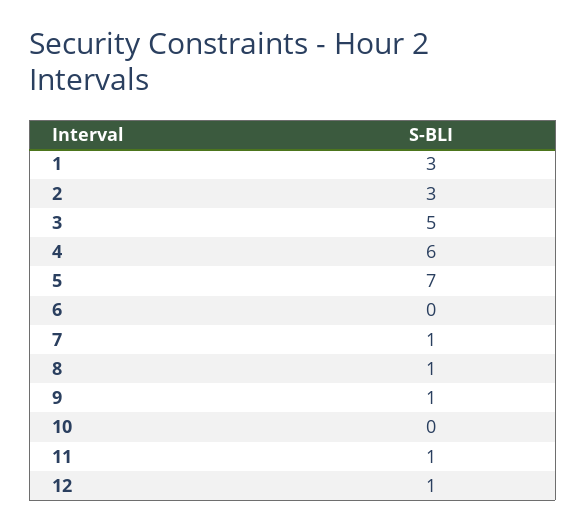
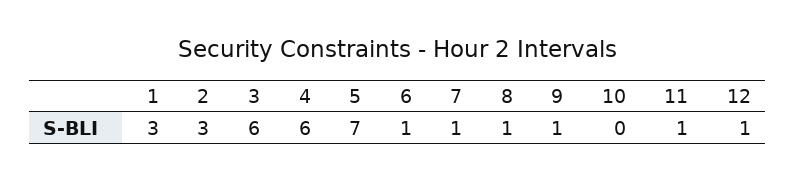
3: 5 -> 6
6: 0 -> 1

